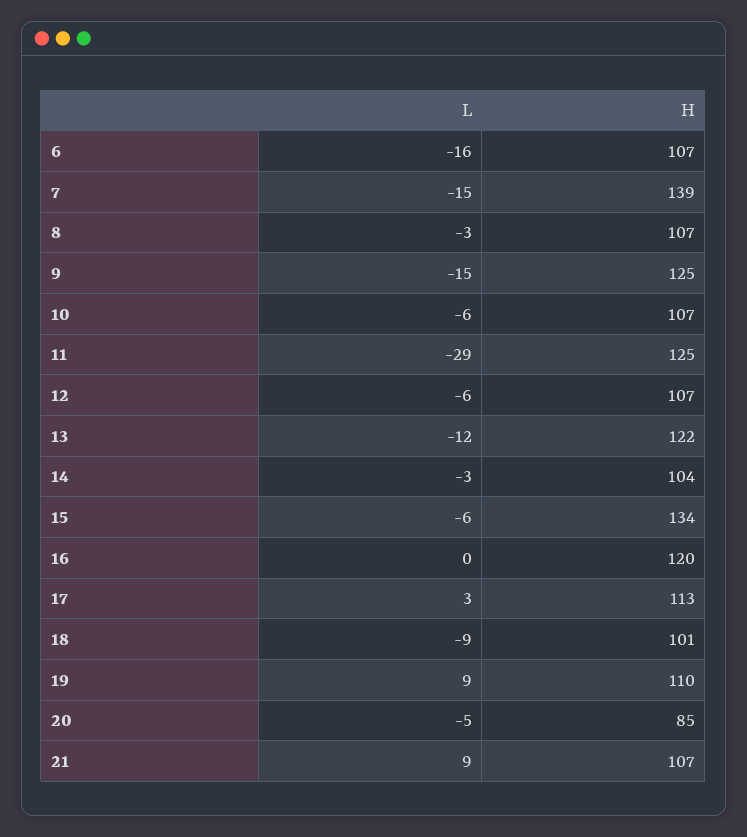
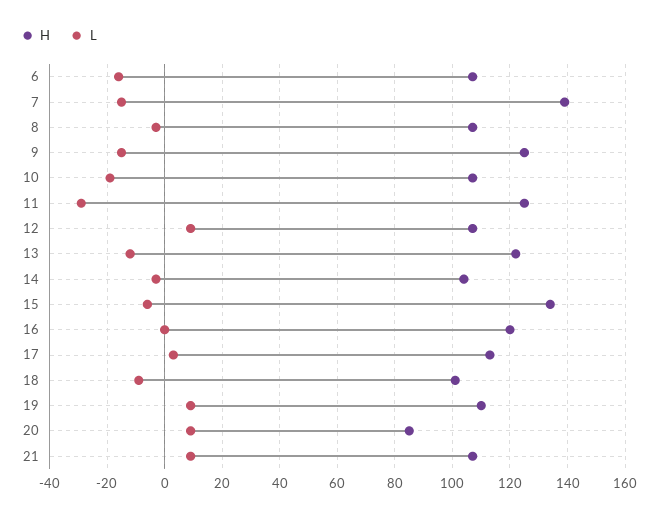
L, 10: -6 -> -20
L, 12: -6 -> 10
L, 20: -5 -> 10

